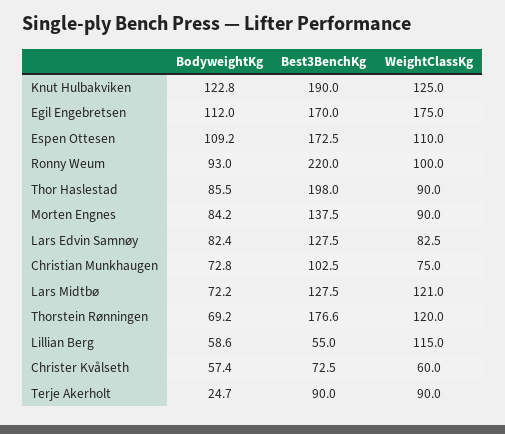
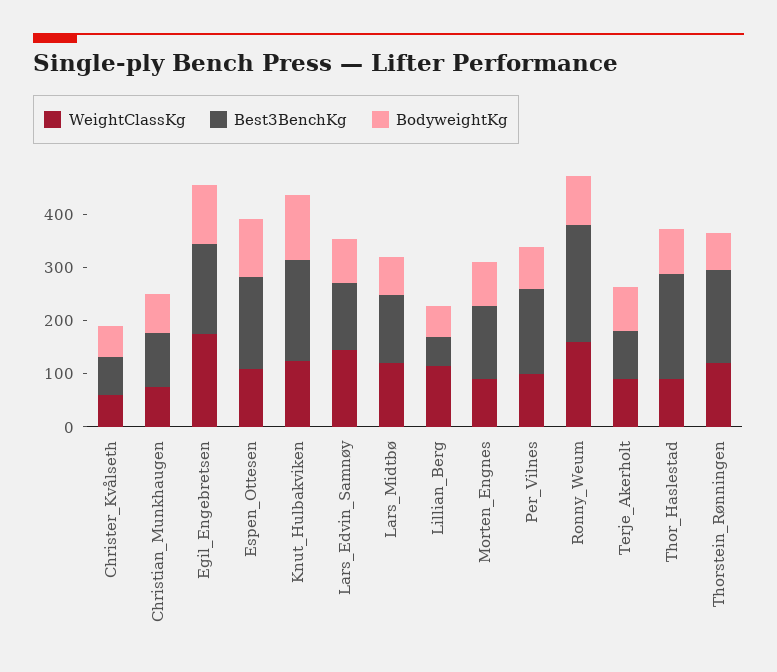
WeightClassKg, Ronny Weum: 100 -> 160
WeightClassKg, Lars Edvin Samnøy: 82.5 -> 140
BodyweightKg, Terje Akerholt: 24.7 -> 80
WeightClassKg, Per_Vilnes: none -> 100
Best3BenchKg, Per_Vilnes: none -> 160
BodyweightKg, Per_Vilnes: none -> 80

